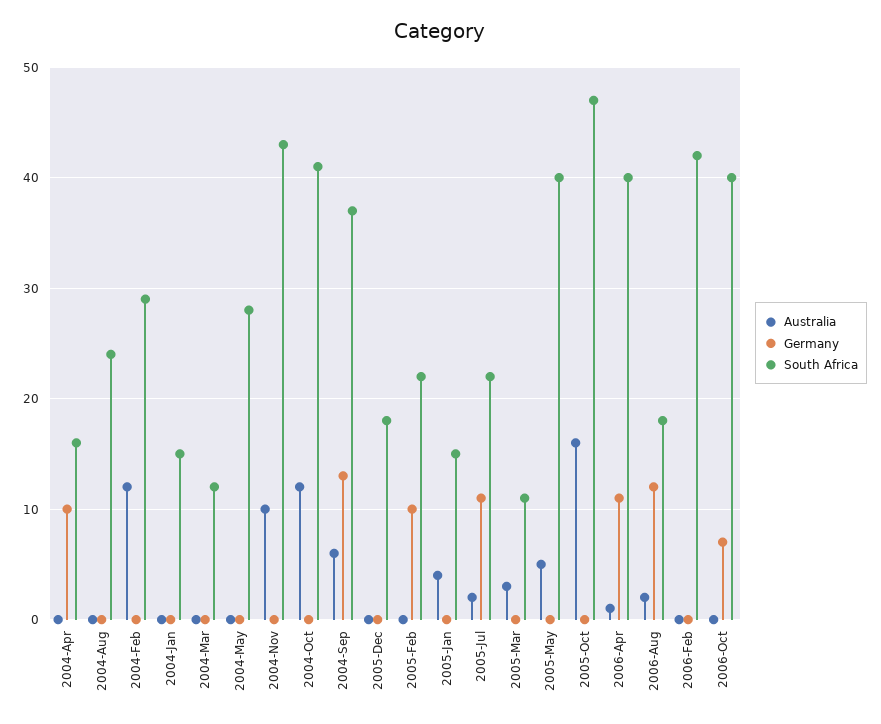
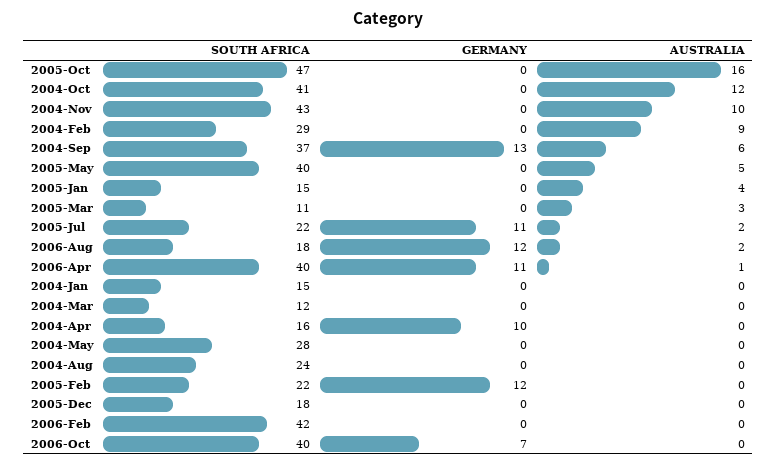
Australia, 2004-Feb: 12 -> 9
Germany, 2005-Feb: 10 -> 12

